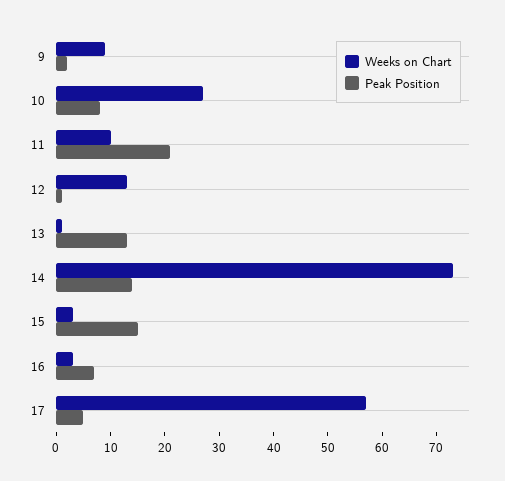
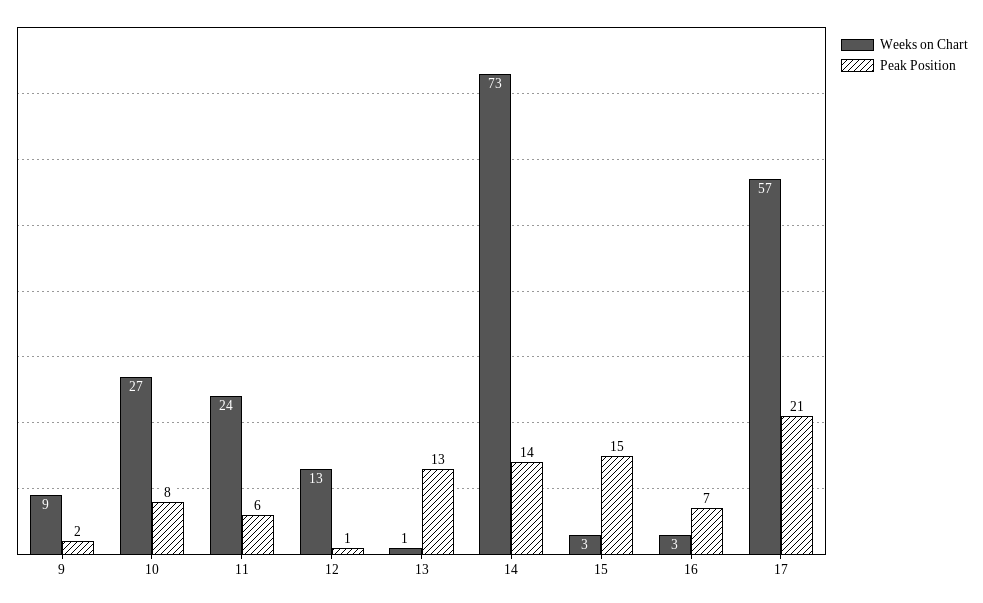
Weeks on Chart, 11: 10 -> 24
Peak Position, 11: 20 -> 6
Peak Position, 17: 5 -> 21

